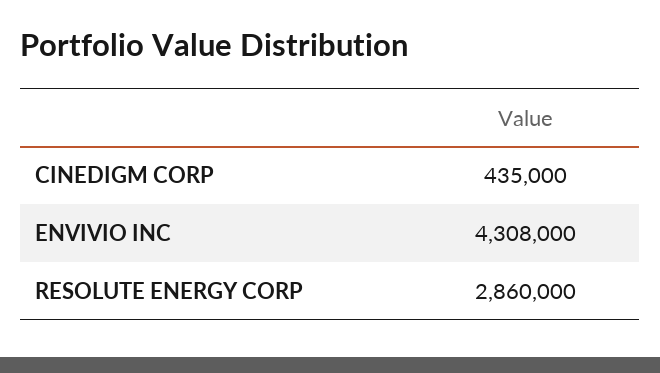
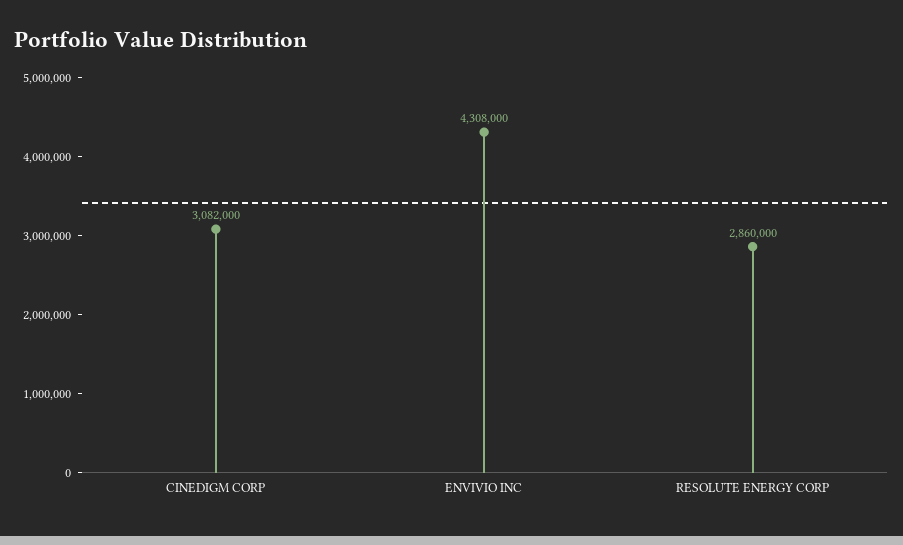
CINEDIGM CORP: 435000 -> 3082000

